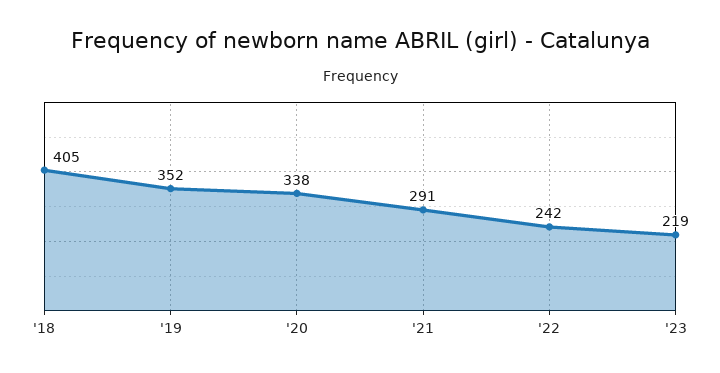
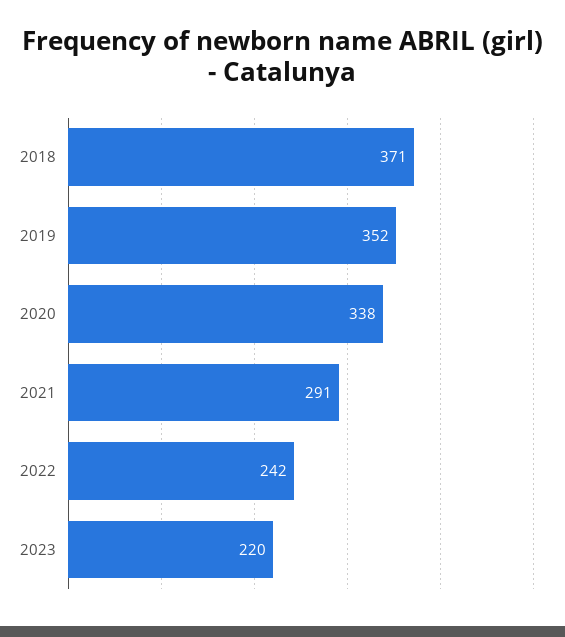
'18: 405 -> 371
'23: 219 -> 220

